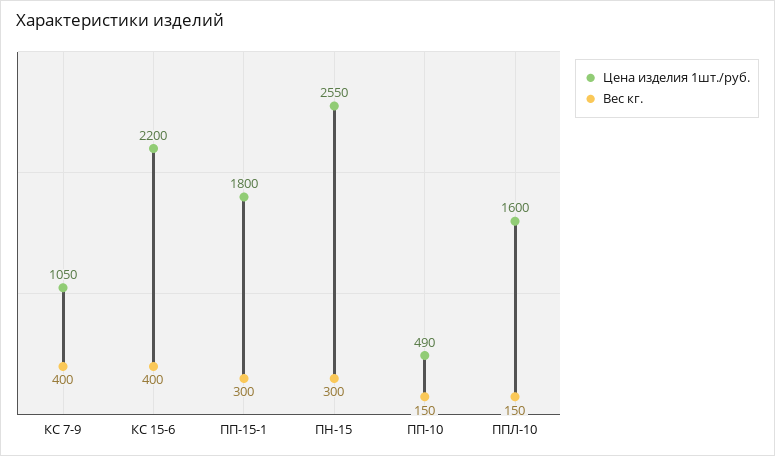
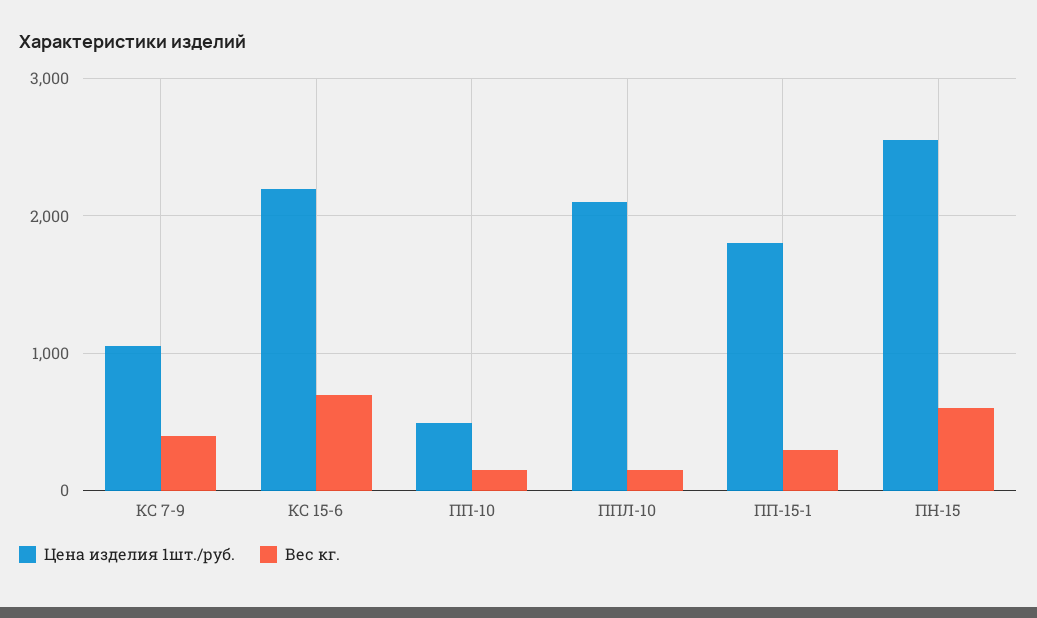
Вес кг., КС 15-6: 400 -> 700
Вес кг., ПН-15: 300 -> 600
Цена изделия 1шт./руб., ППЛ-10: 1600 -> 2100

